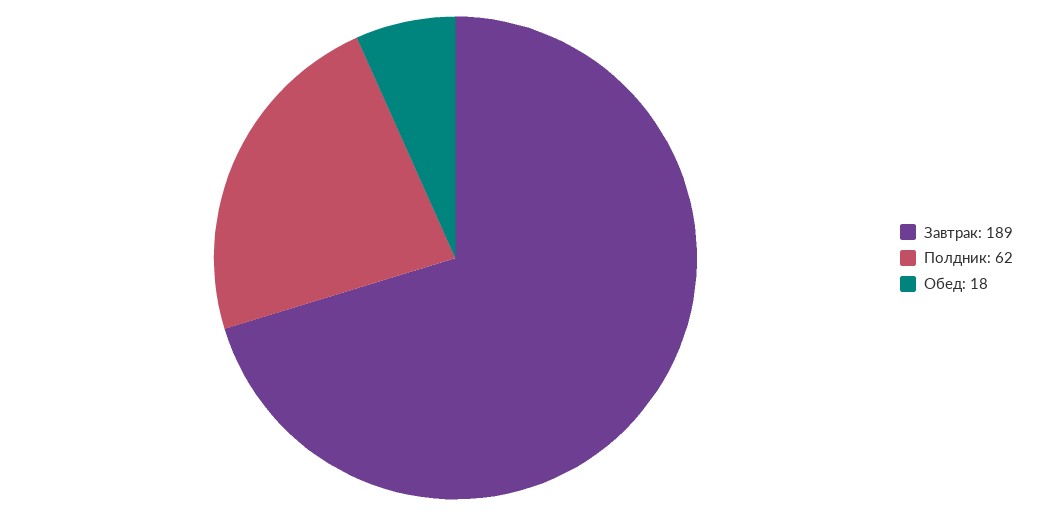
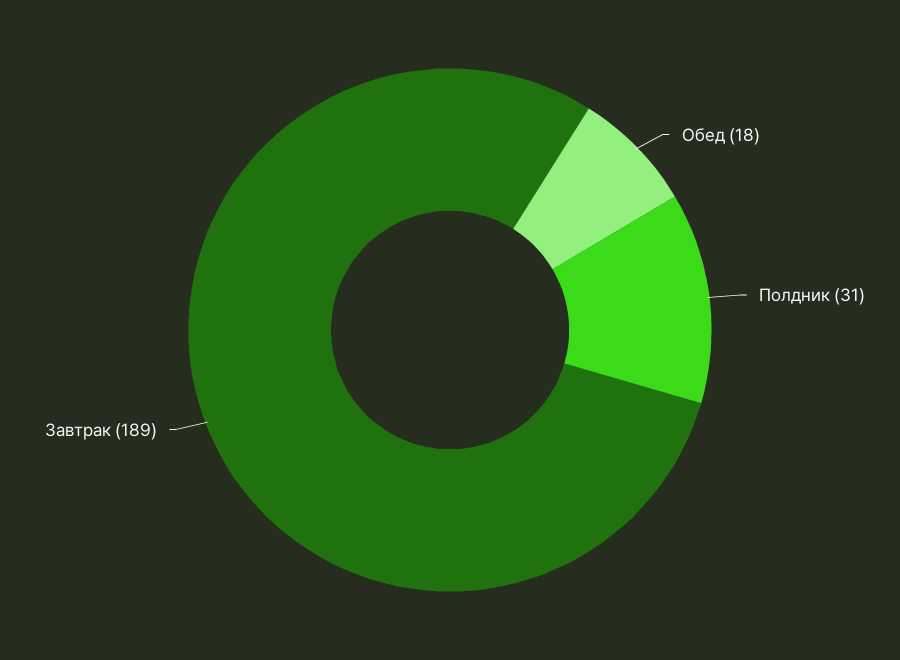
Полдник: 62 -> 31

